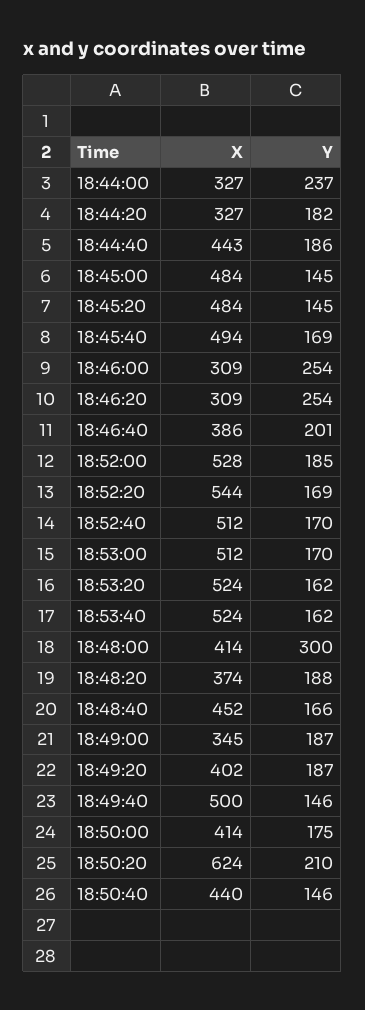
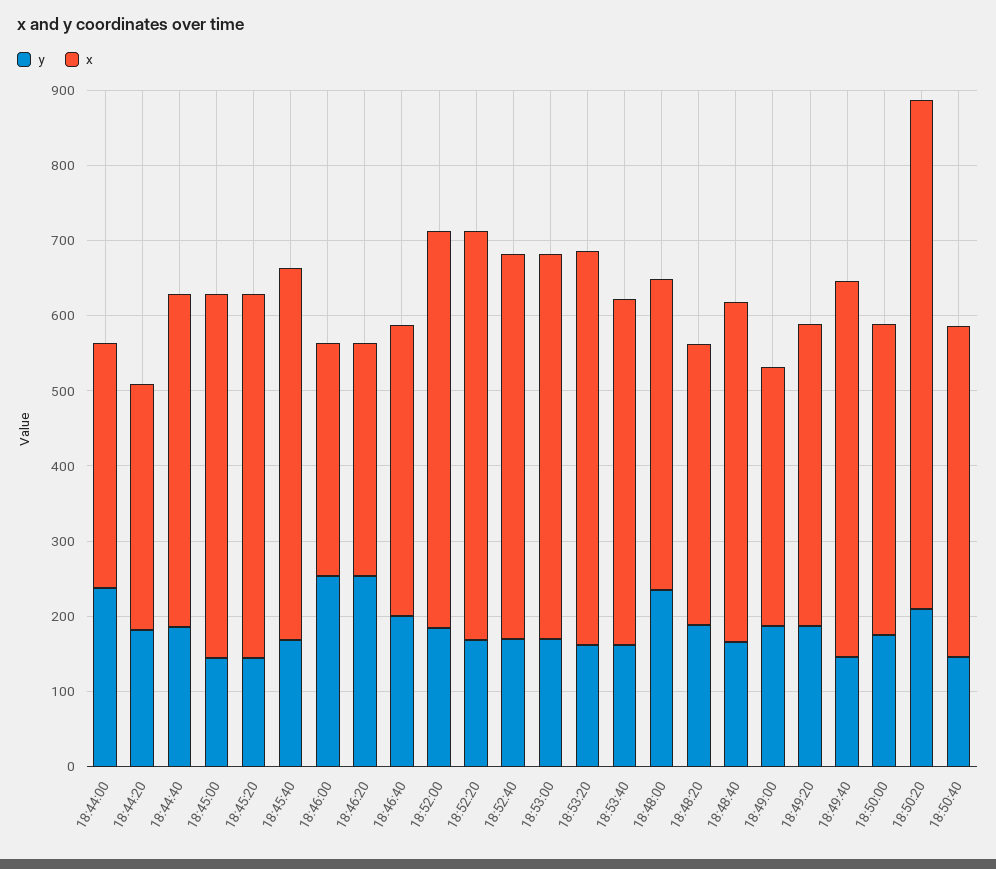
X, 18:53:40: 524 -> 460
Y, 18:48:00: 300 -> 240
X, 18:50:20: 624 -> 680

